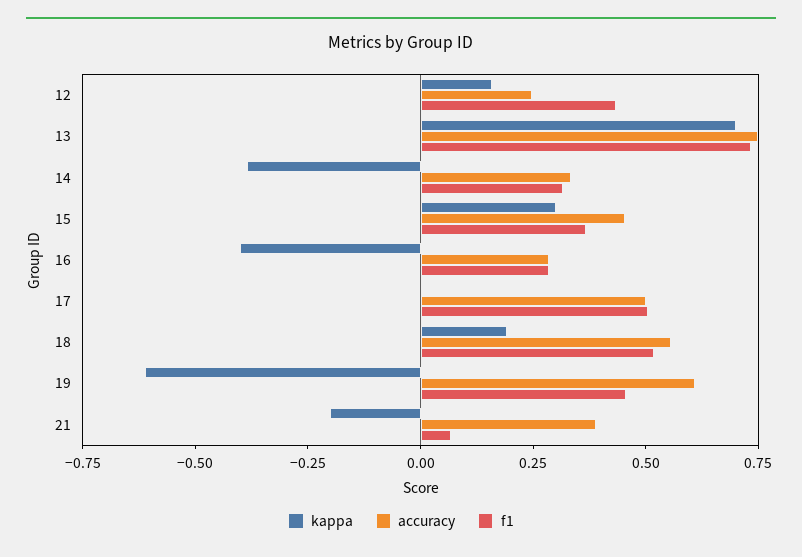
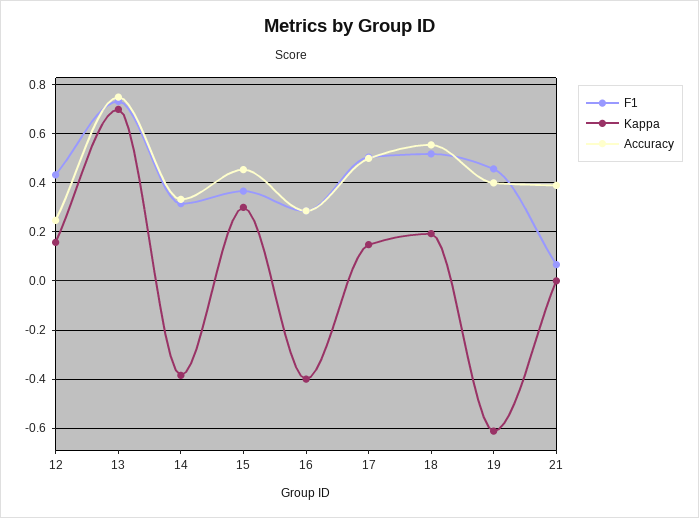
kappa, 17: 0 -> 0.15
accuracy, 19: 0.6 -> 0.4
kappa, 21: -0.2 -> 0

